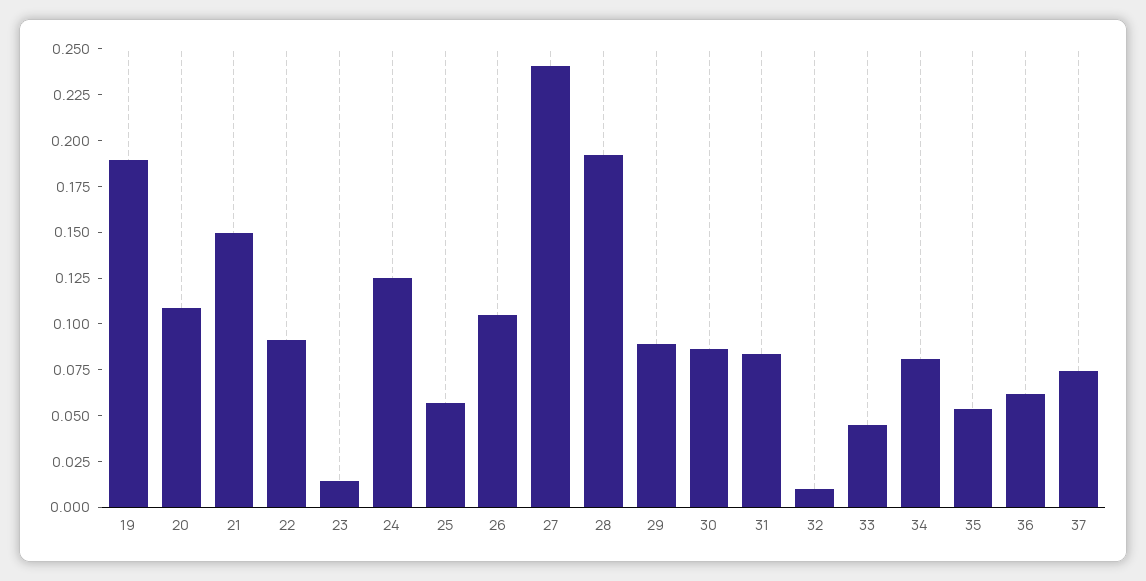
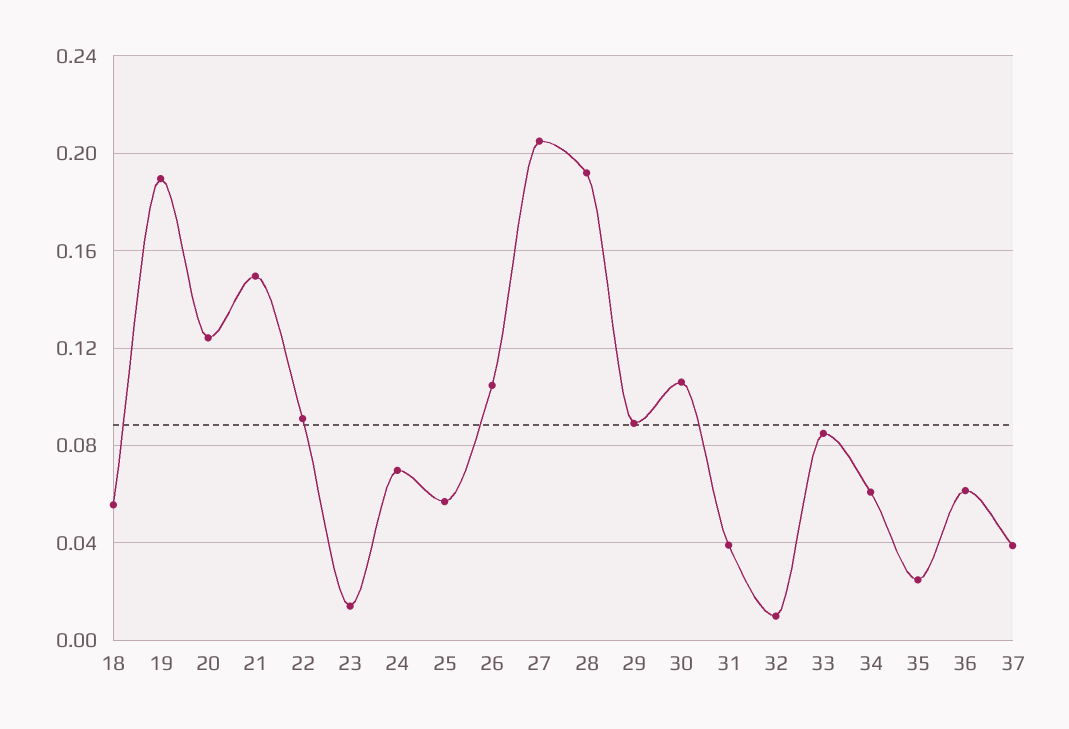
20: 0.11 -> 0.125
24: 0.125 -> 0.07
27: 0.24 -> 0.205
30: 0.085 -> 0.105
31: 0.085 -> 0.04
33: 0.045 -> 0.085
34: 0.08 -> 0.06
35: 0.055 -> 0.025
37: 0.075 -> 0.04
18: none -> 0.055

